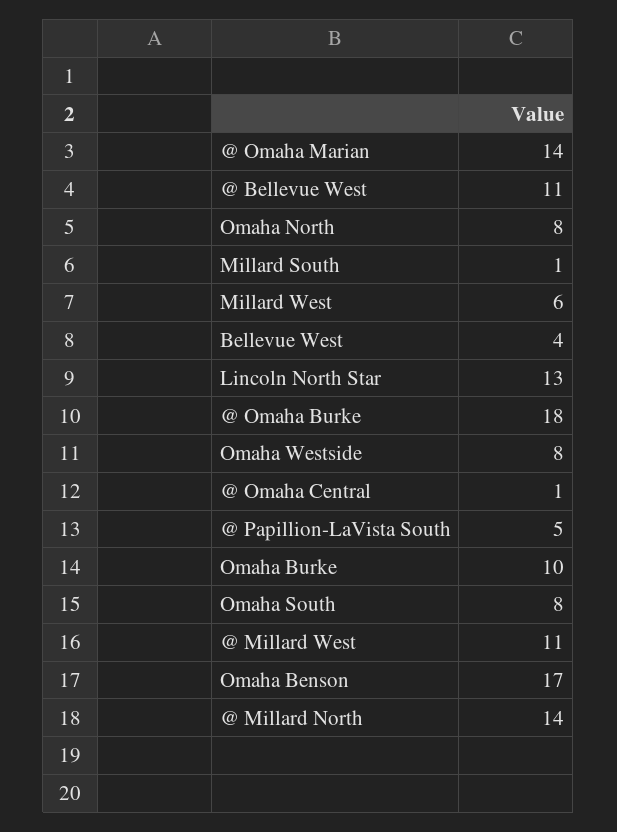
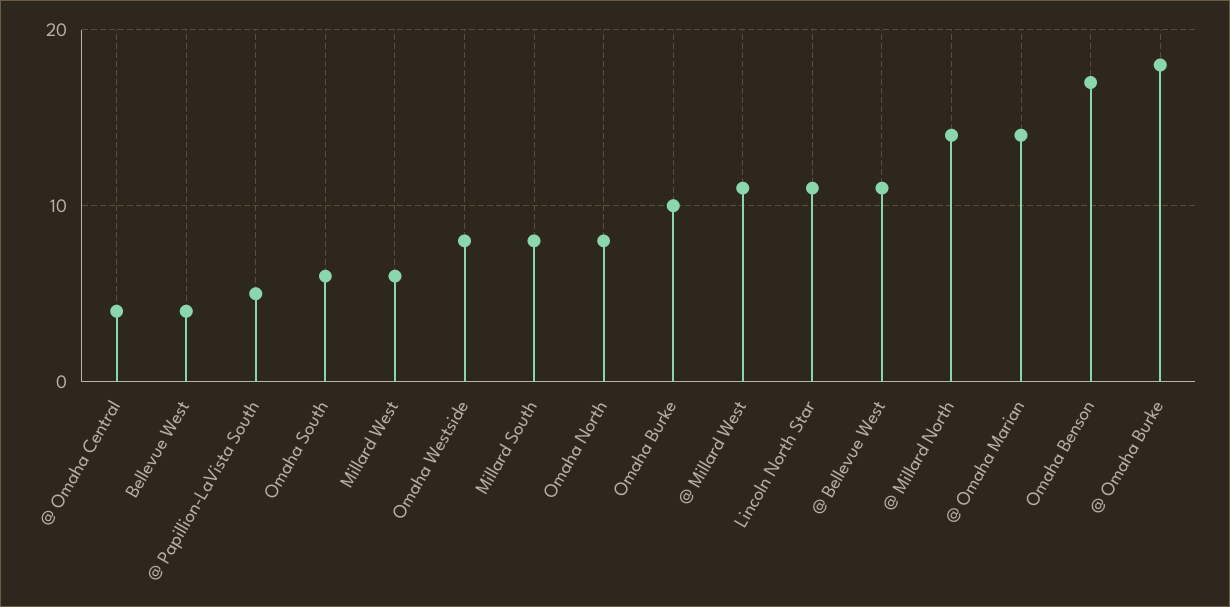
Millard South: 1 -> 8
Lincoln North Star: 13 -> 11
@ Omaha Central: 1 -> 4
Omaha South: 8 -> 6

